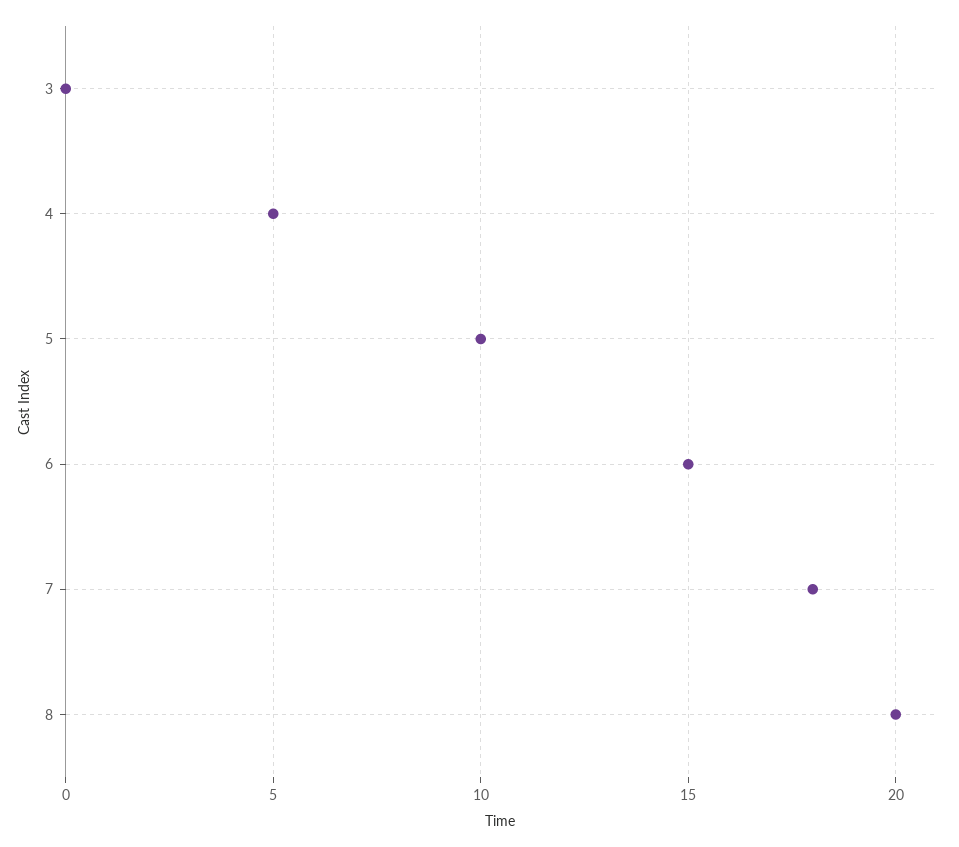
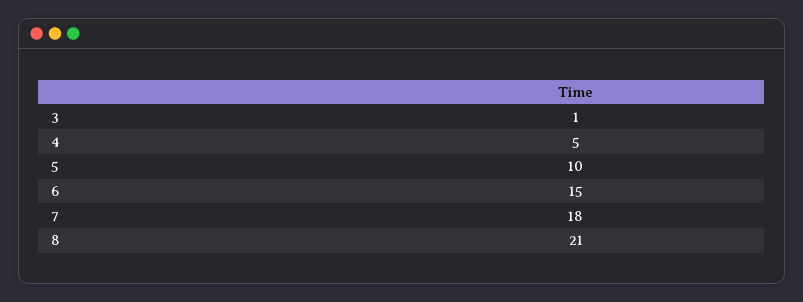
3: 0 -> 1
8: 20 -> 21

